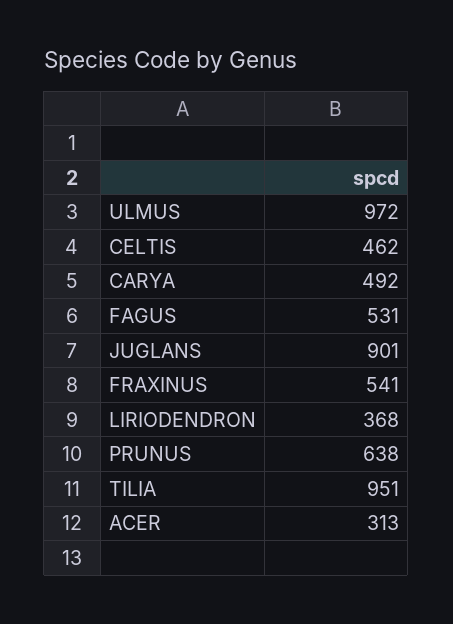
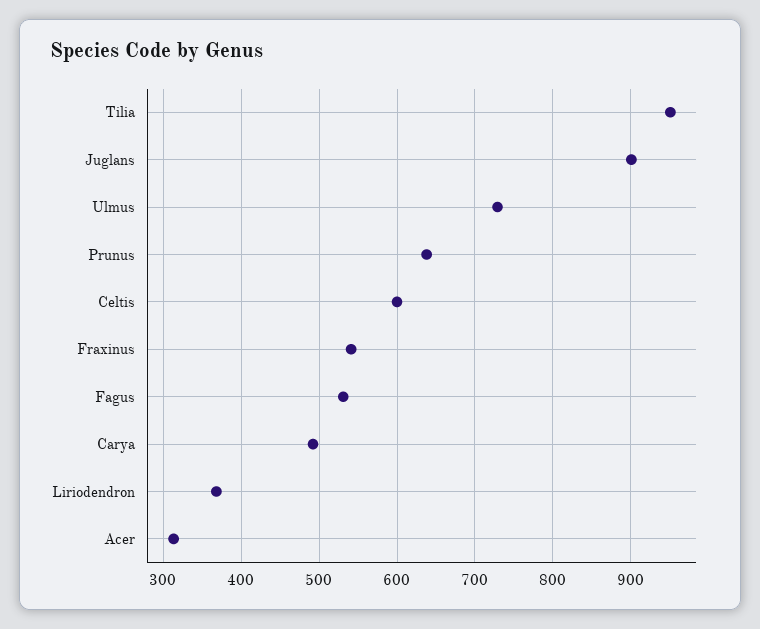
ULMUS: 972 -> 730
CELTIS: 462 -> 600

